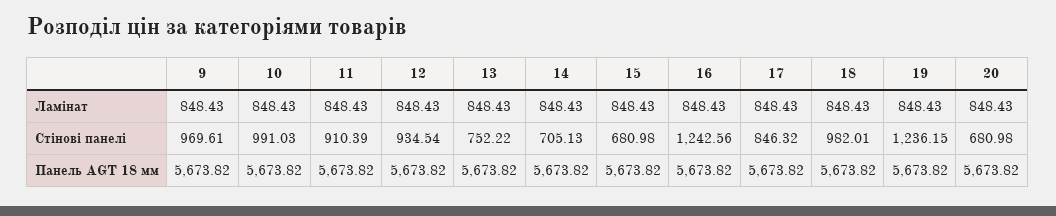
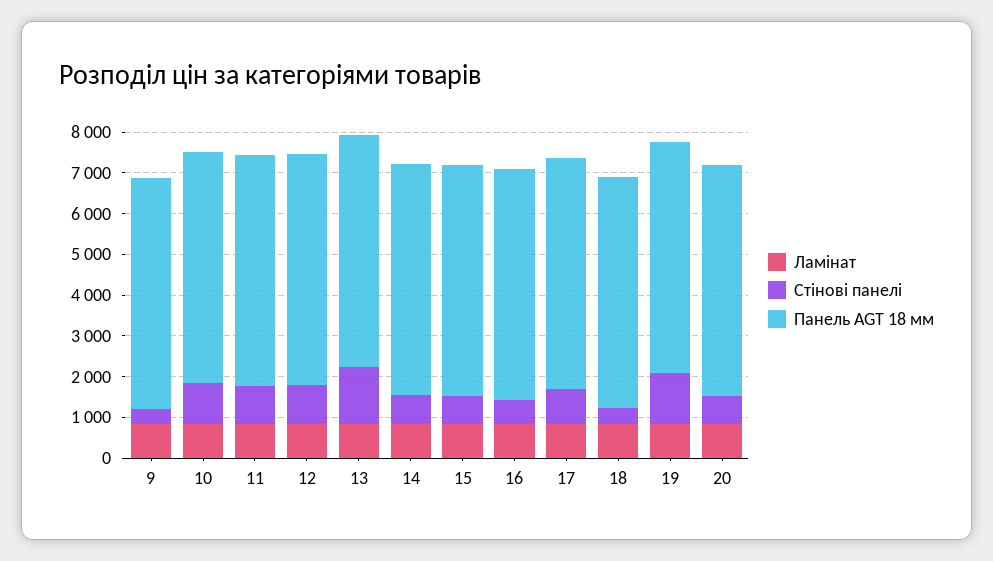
Стінові панелі, 9: 969.61 -> 400
Стінові панелі, 13: 752.22 -> 1400
Стінові панелі, 16: 1242.56 -> 600
Стінові панелі, 18: 982.01 -> 400

